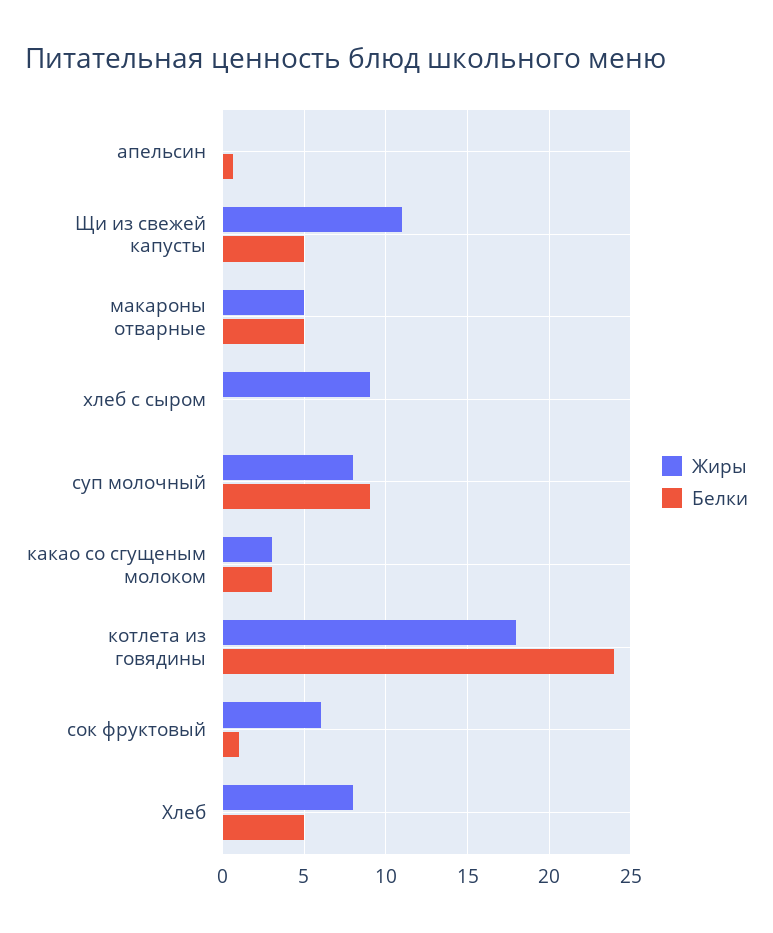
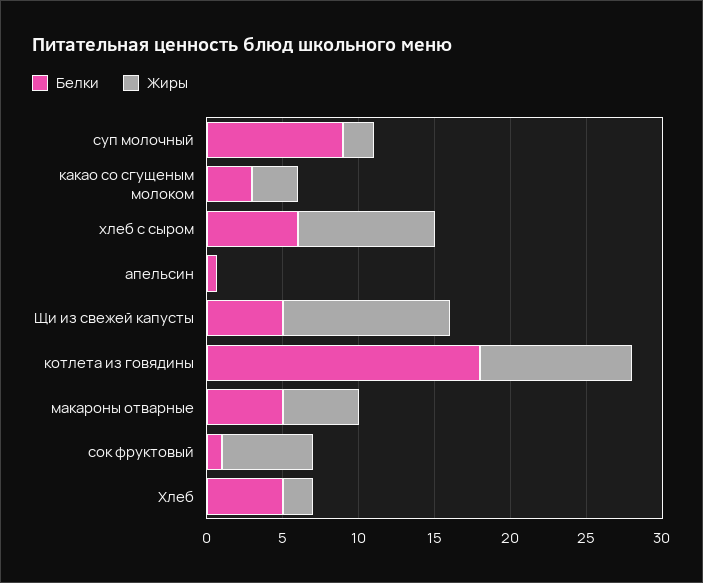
Белки, хлеб с сыром: 0 -> 6
Жиры, суп молочный: 8 -> 2
Жиры, котлета из говядины: 18 -> 10
Белки, котлета из говядины: 24 -> 18
Жиры, Хлеб: 8 -> 2

